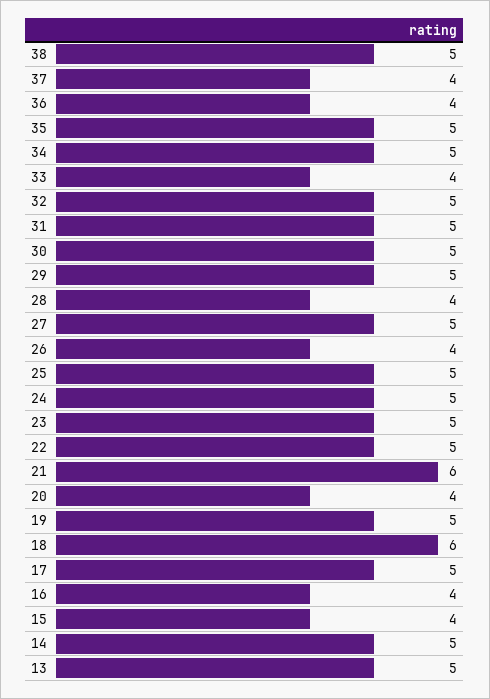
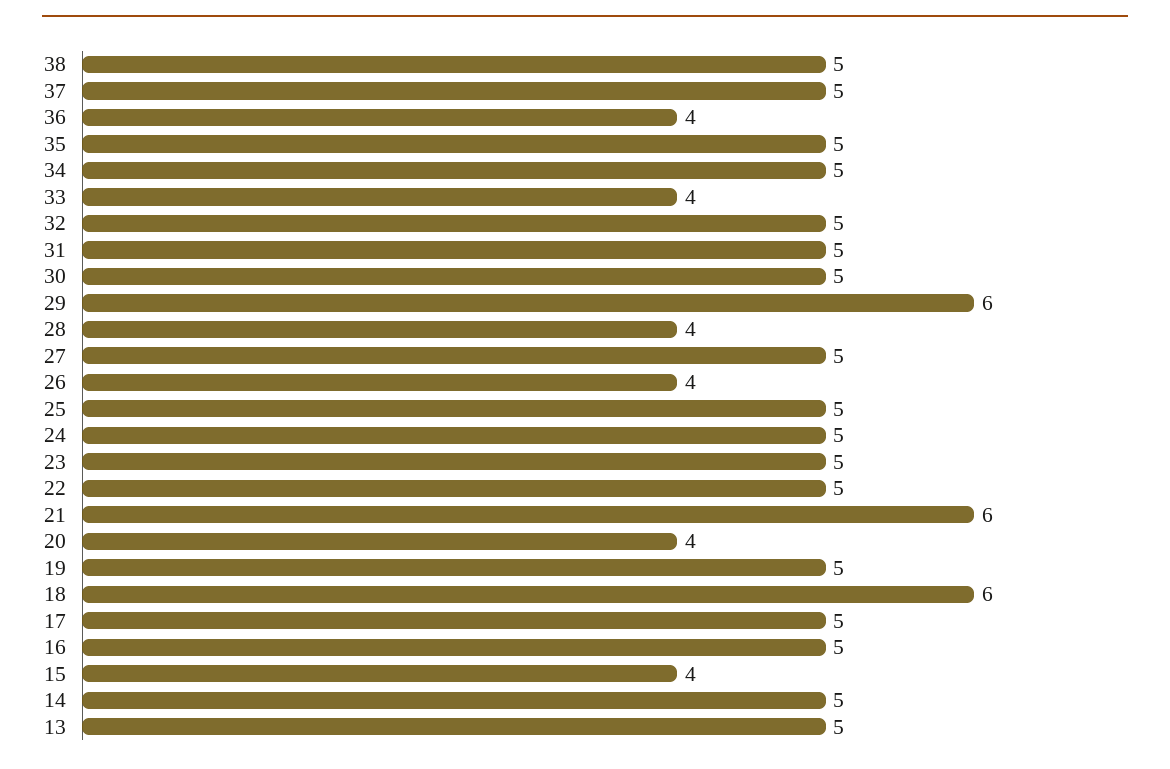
37: 4 -> 5
29: 5 -> 6
16: 4 -> 5

